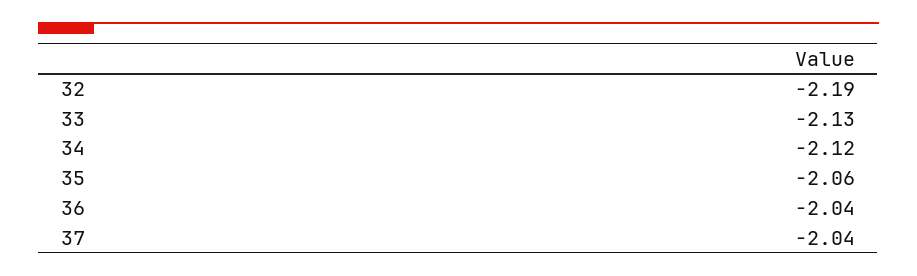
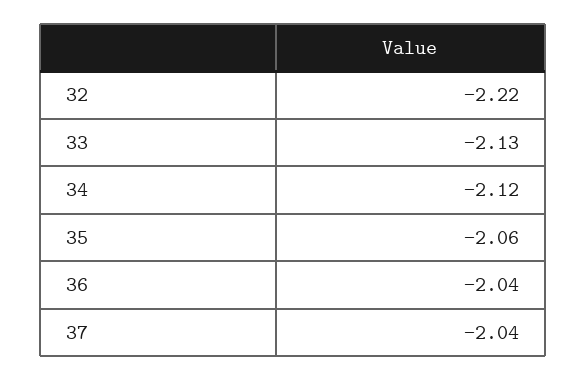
32: -2.19 -> -2.22

